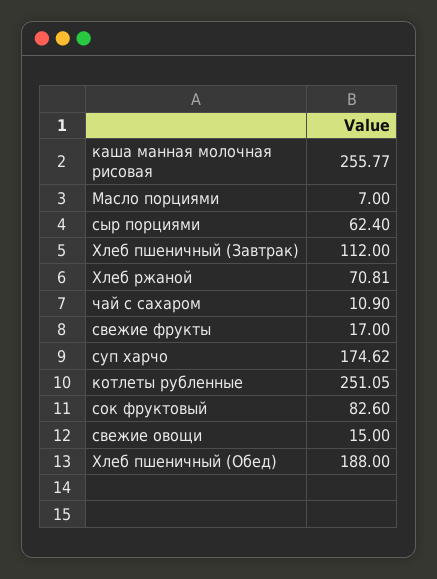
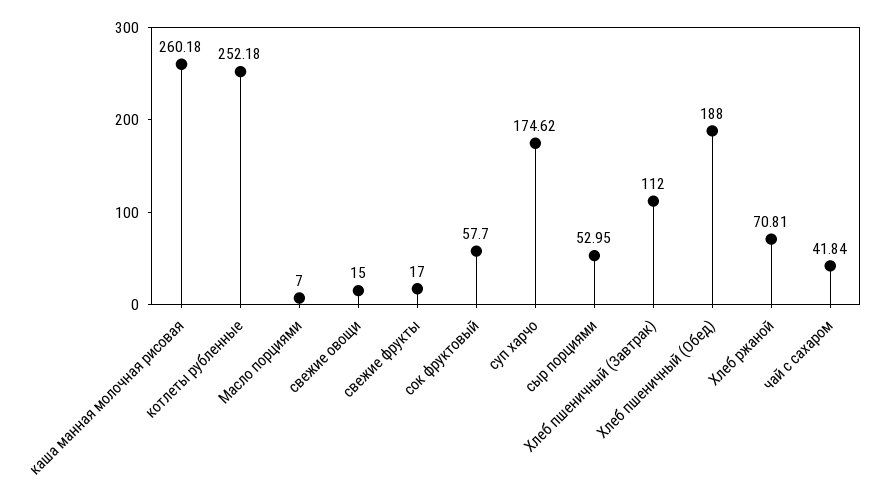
каша манная молочная рисовая: 255.77 -> 260.18
сыр порциями: 62.4 -> 52.95
чай с сахаром: 10.9 -> 41.84
котлеты рубленные: 251.05 -> 252.18
сок фруктовый: 82.6 -> 57.7

